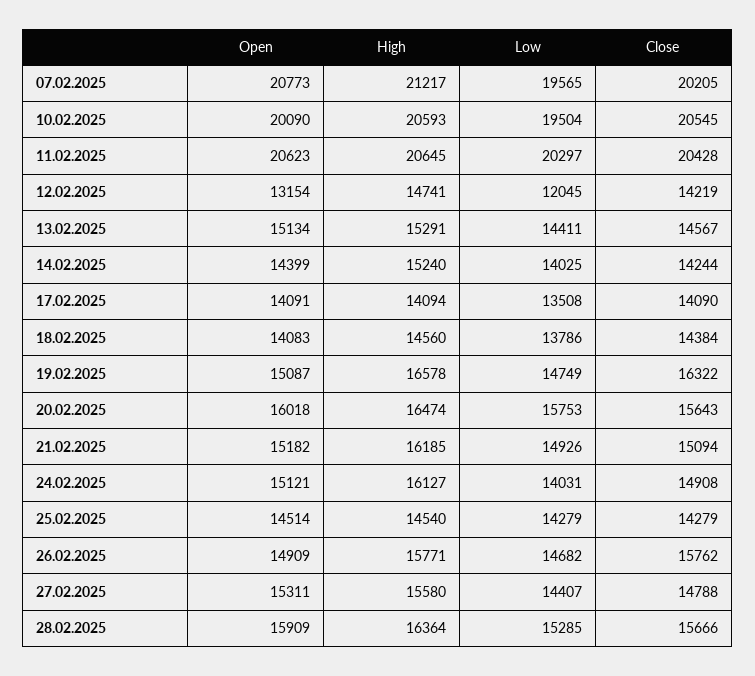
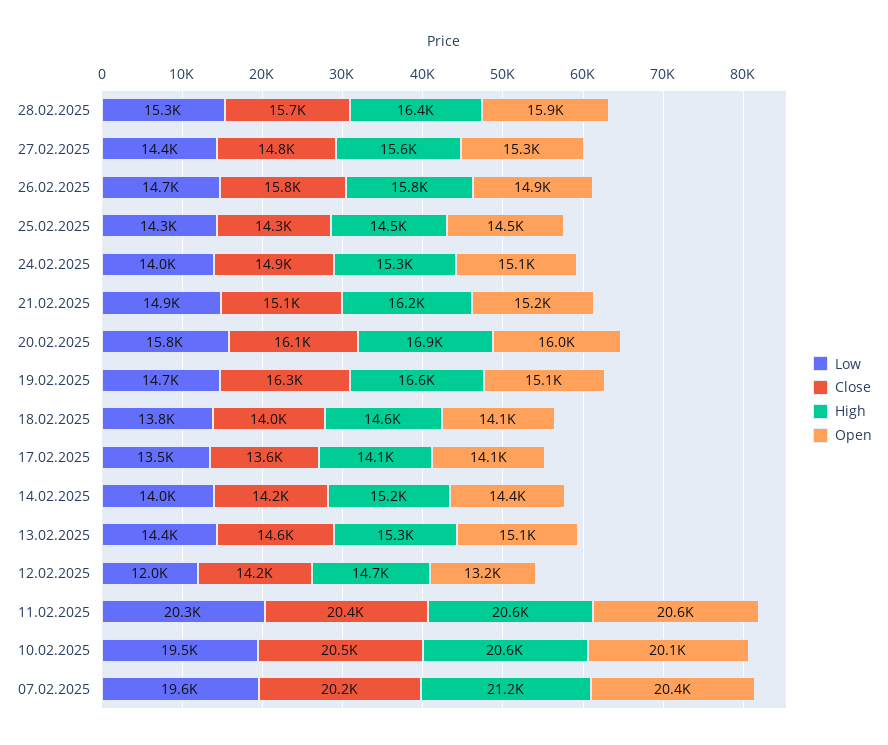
Open, 07.02.2025: 20773 -> 20400
Close, 17.02.2025: 14090 -> 13600
Close, 18.02.2025: 14384 -> 14000
High, 20.02.2025: 16474 -> 16900
Close, 20.02.2025: 15643 -> 16100
High, 24.02.2025: 16127 -> 15300

